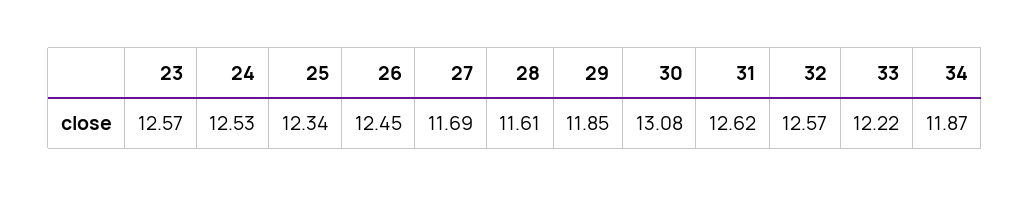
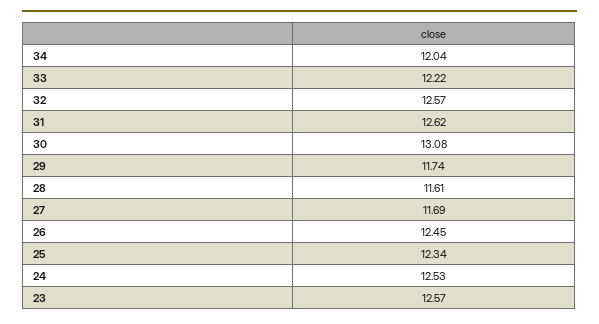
29: 11.85 -> 11.74
34: 11.87 -> 12.04

